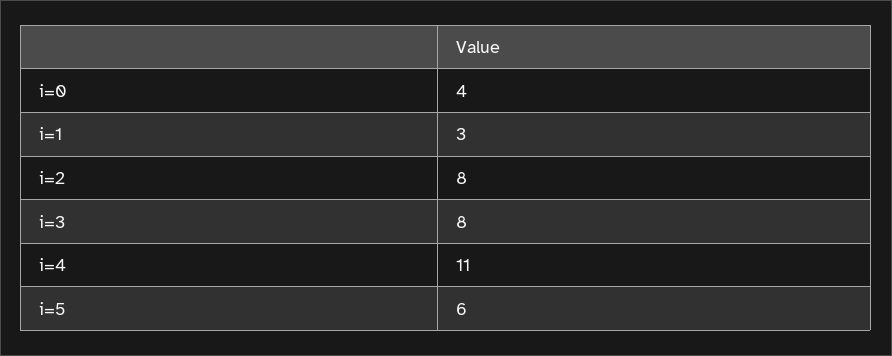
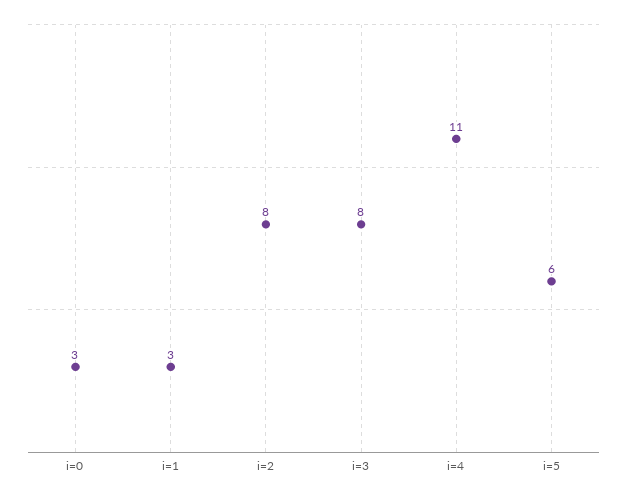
i=0: 4 -> 3

